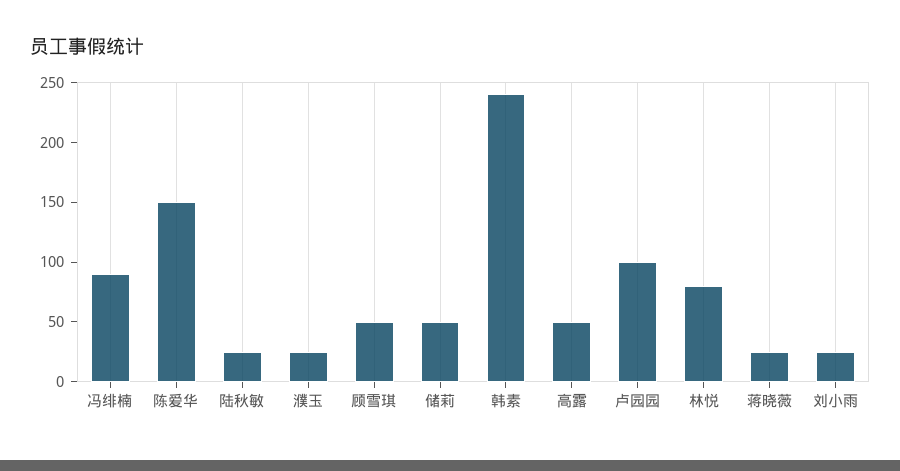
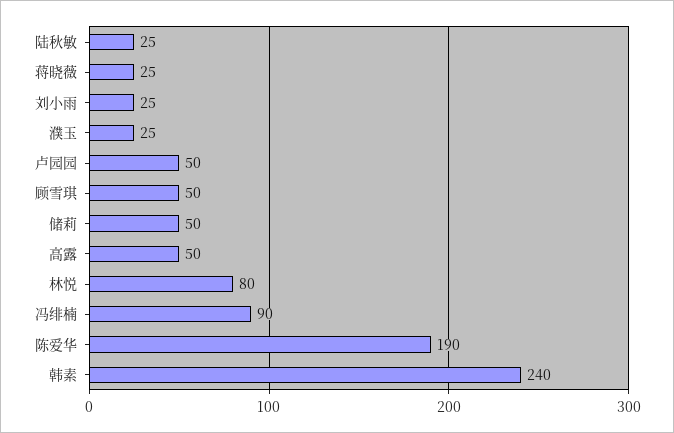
陈爱华: 150 -> 190
卢园园: 100 -> 50

